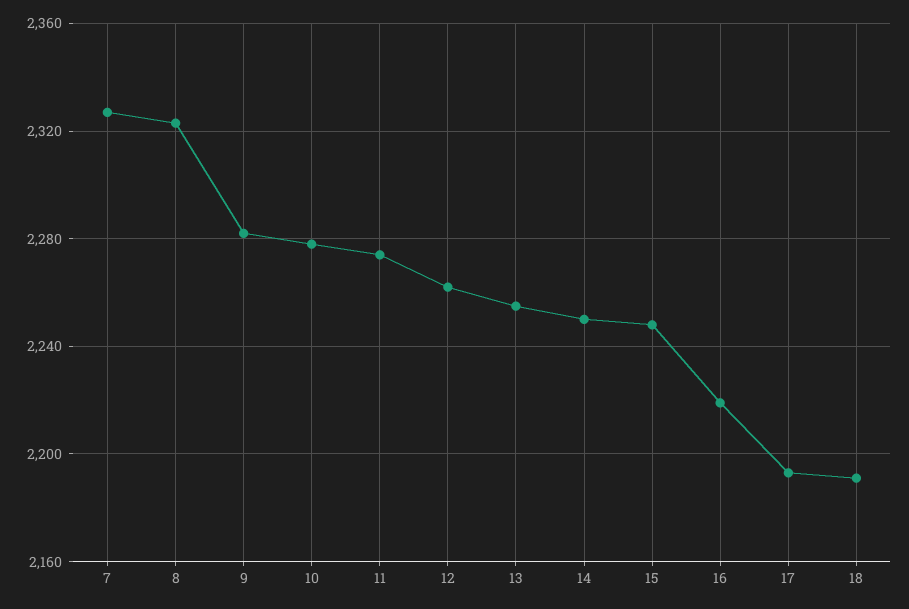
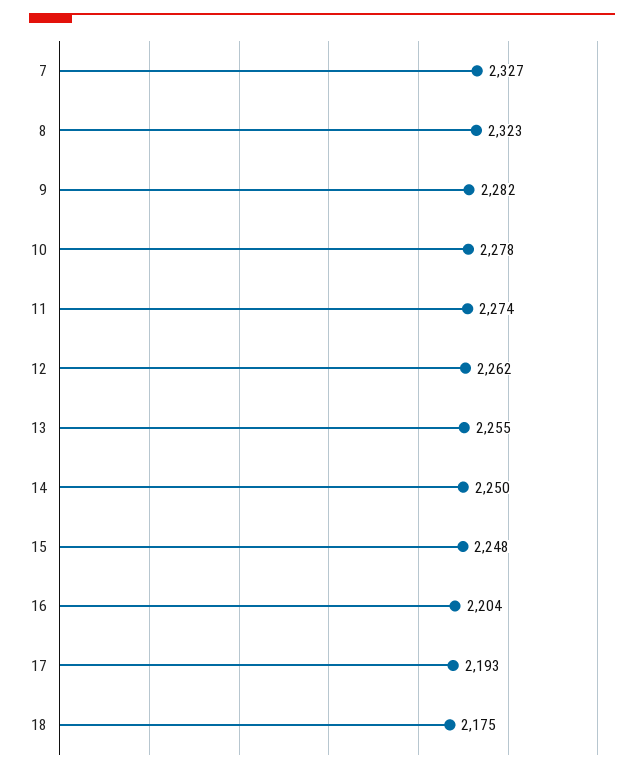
16: 2220 -> 2204
18: 2190 -> 2175

